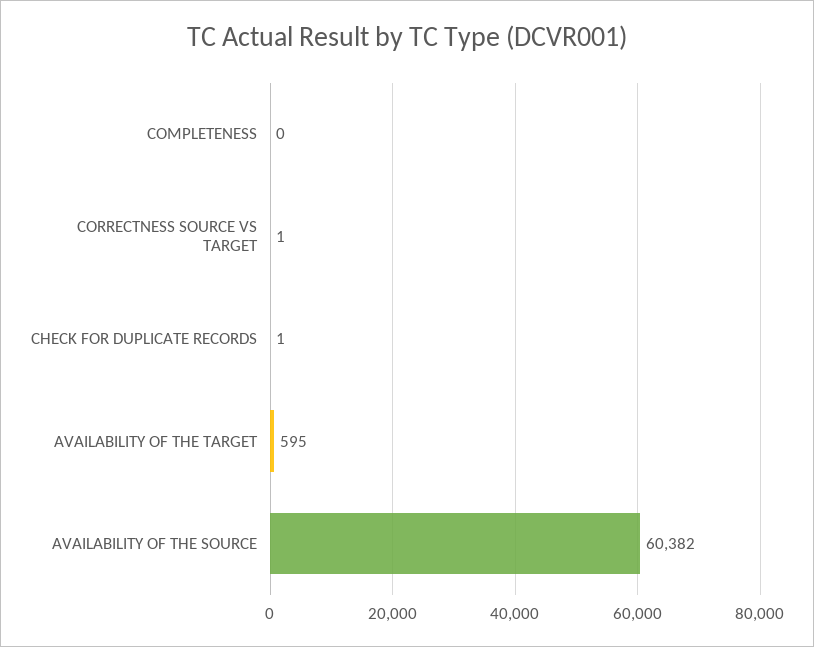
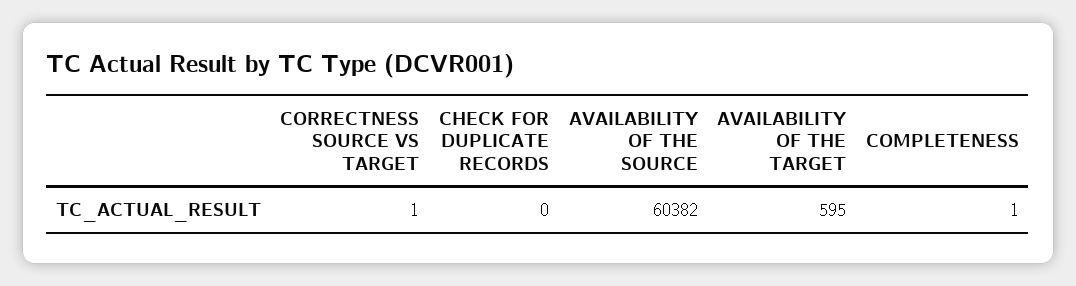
COMPLETENESS: 0 -> 1
CHECK FOR DUPLICATE RECORDS: 1 -> 0

